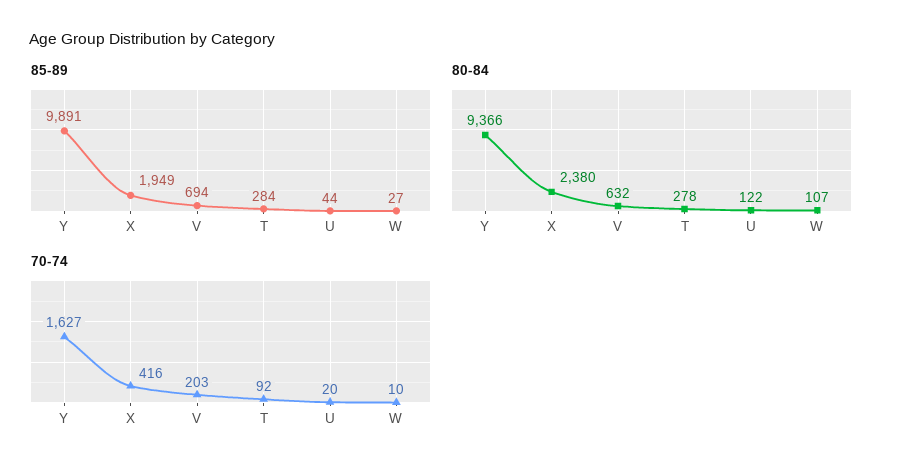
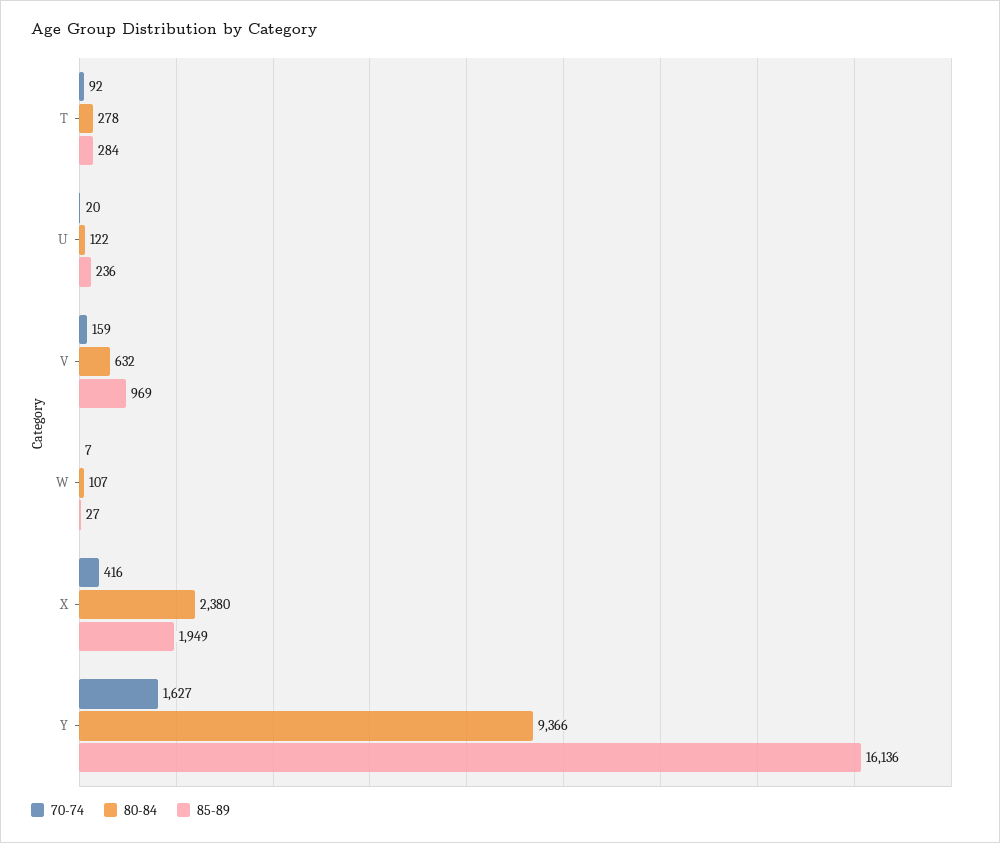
85-89, Y: 9891 -> 16136
85-89, V: 694 -> 969
85-89, U: 44 -> 236
70-74, V: 203 -> 159
70-74, W: 10 -> 7

